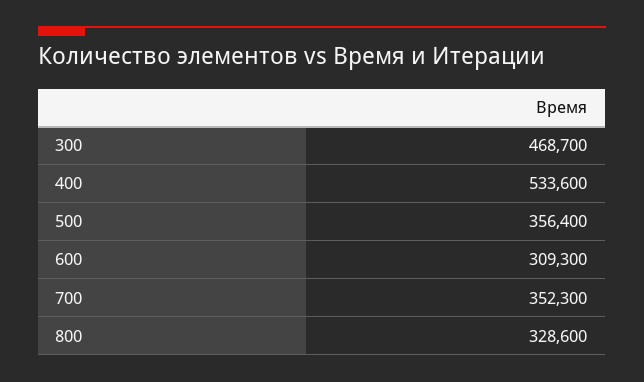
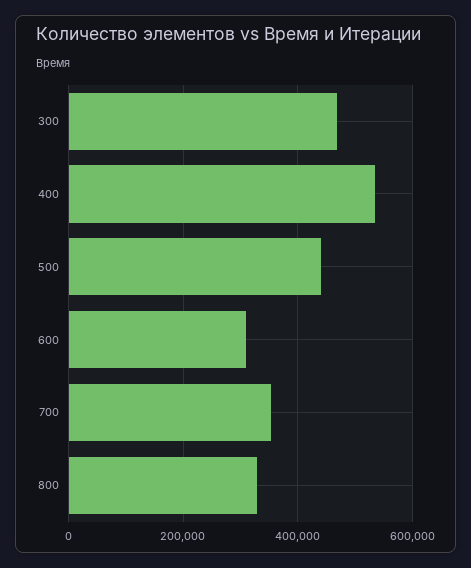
500: 356400 -> 440000

